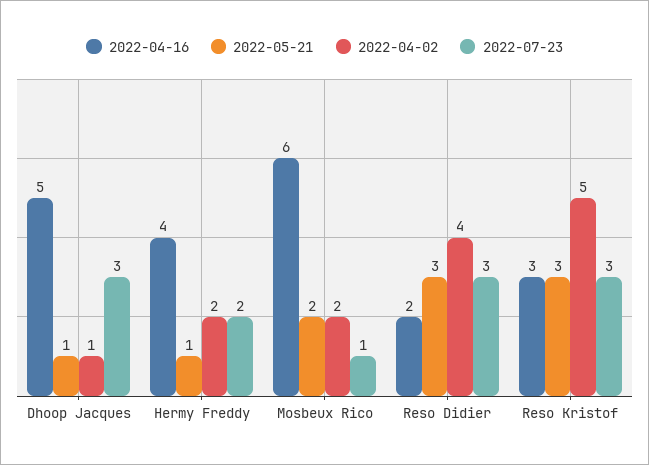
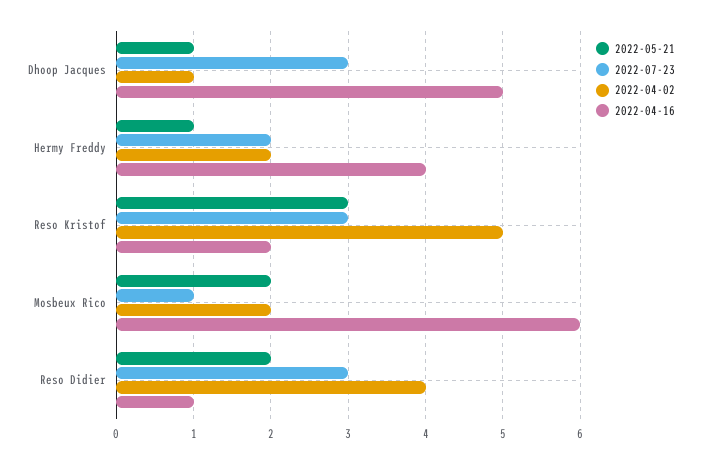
2022-04-16, Reso Didier: 2 -> 1
2022-05-21, Reso Didier: 3 -> 2
2022-04-16, Reso Kristof: 3 -> 2

